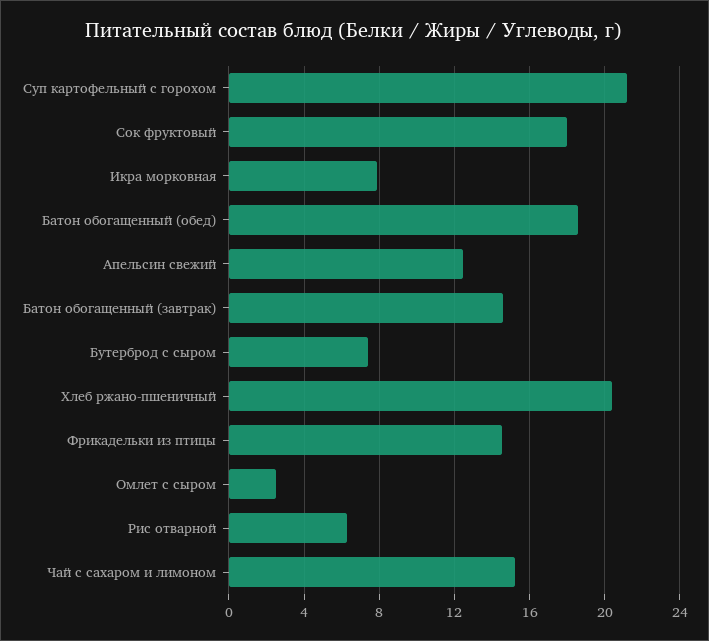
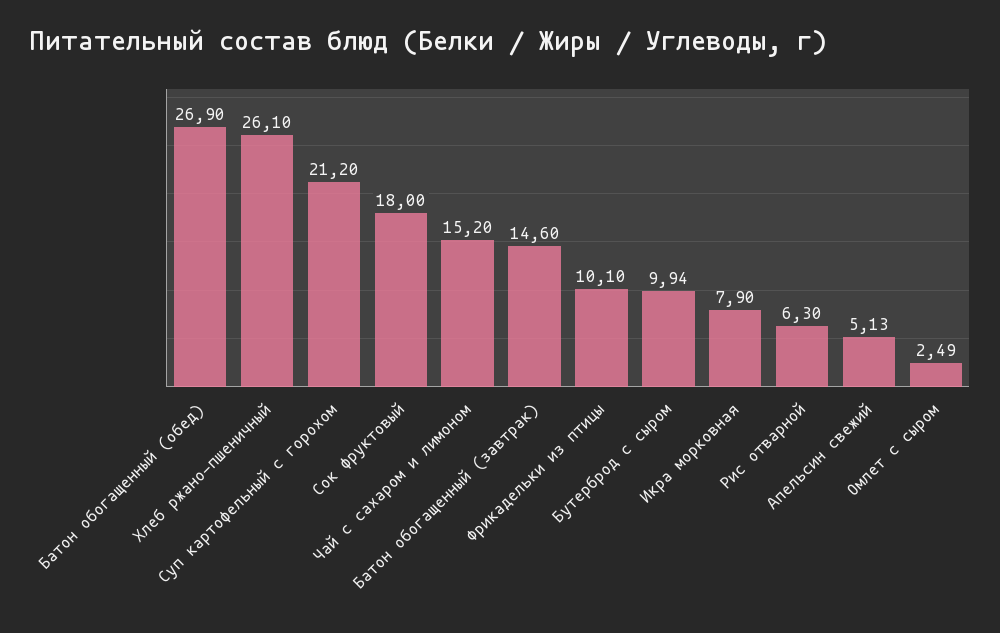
Батон обогащенный (обед): 18.5 -> 26.9
Апельсин свежий: 12.5 -> 5.13
Бутерброд с сыром: 7.5 -> 9.94
Хлеб ржано-пшеничный: 20.5 -> 26.1
Фрикадельки из птицы: 14.5 -> 10.1

